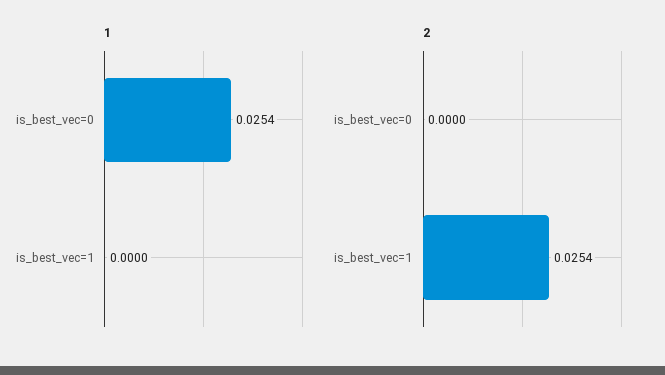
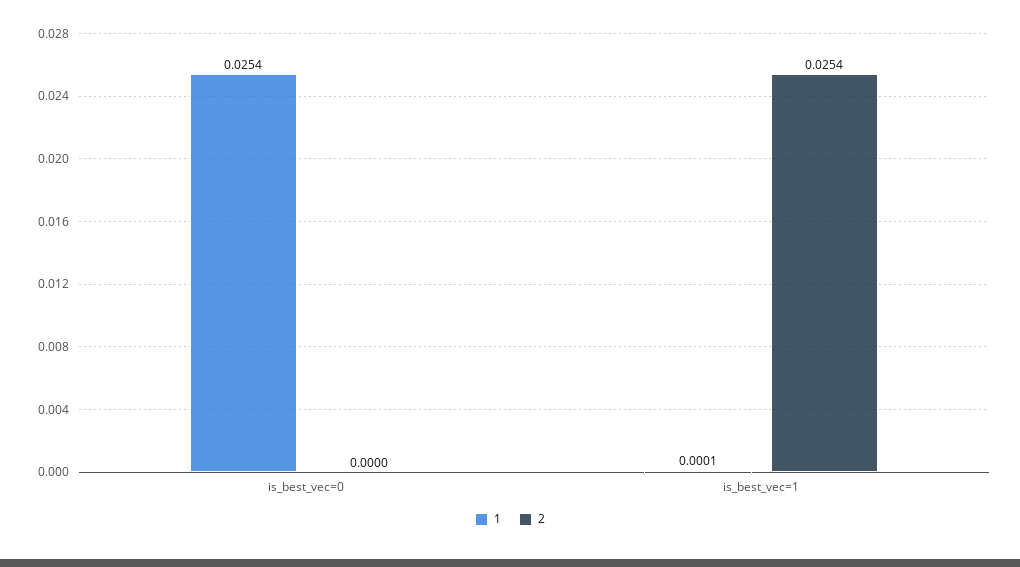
1, is_best_vec=1: 0 -> 0.0001

